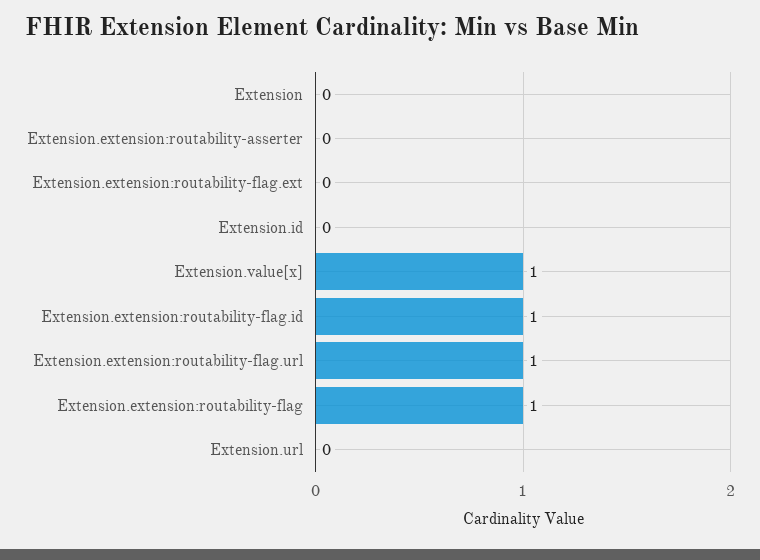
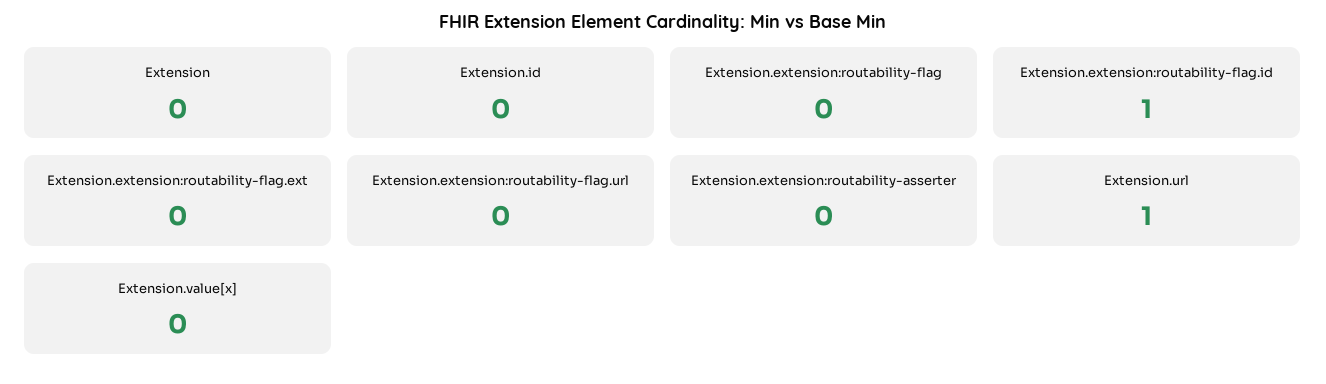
Extension.value[x]: 1 -> 0
Extension.extension:routability-flag.url: 1 -> 0
Extension.extension:routability-flag: 1 -> 0
Extension.url: 0 -> 1

